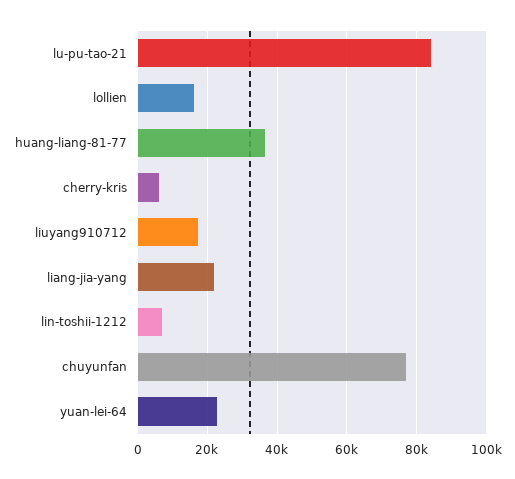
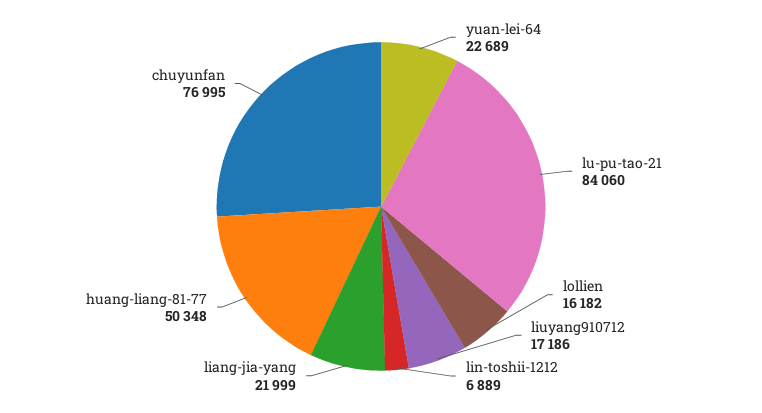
huang-liang-81-77: 36000 -> 50348
cherry-kris: 6000 -> none

